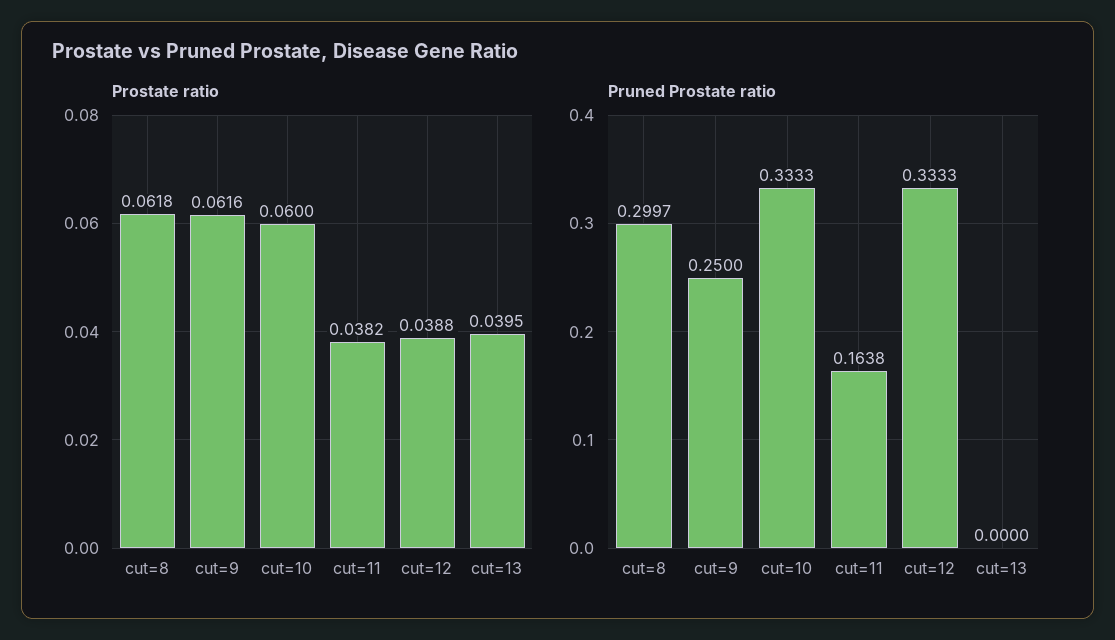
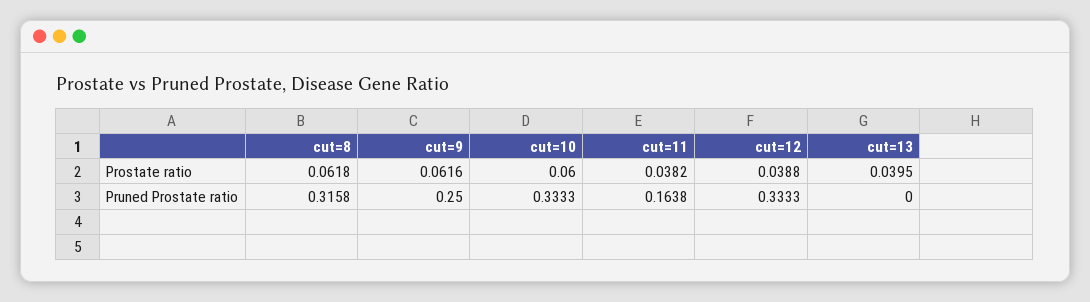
Pruned Prostate ratio, cut=8: 0.2997 -> 0.3158

